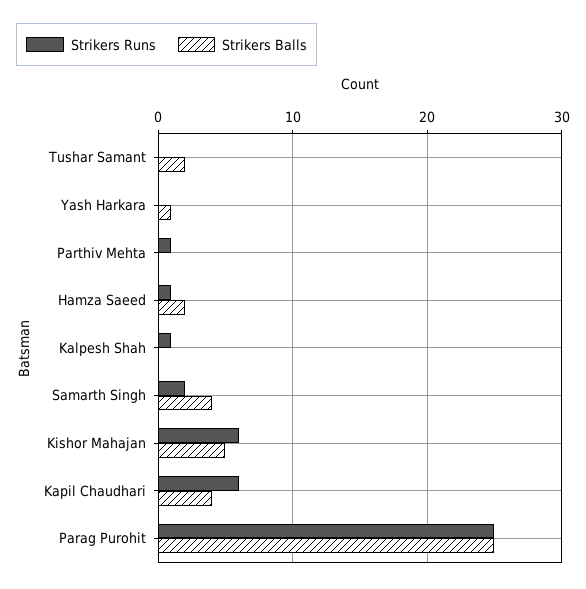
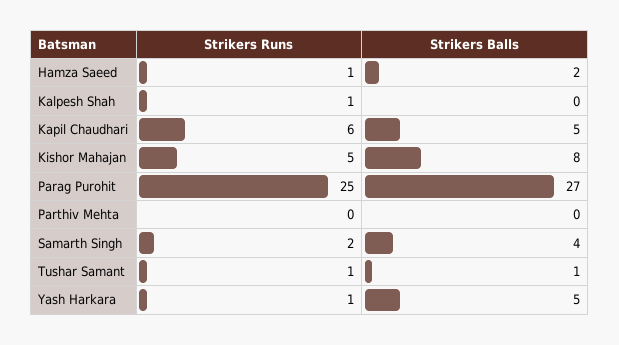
Strikers Runs, Tushar Samant: 0 -> 1
Strikers Balls, Tushar Samant: 2 -> 1
Strikers Runs, Yash Harkara: 0 -> 1
Strikers Balls, Yash Harkara: 1 -> 5
Strikers Runs, Parthiv Mehta: 1 -> 0
Strikers Runs, Kishor Mahajan: 6 -> 5
Strikers Balls, Kishor Mahajan: 5 -> 8
Strikers Balls, Kapil Chaudhari: 4 -> 5
Strikers Balls, Parag Purohit: 25 -> 27

